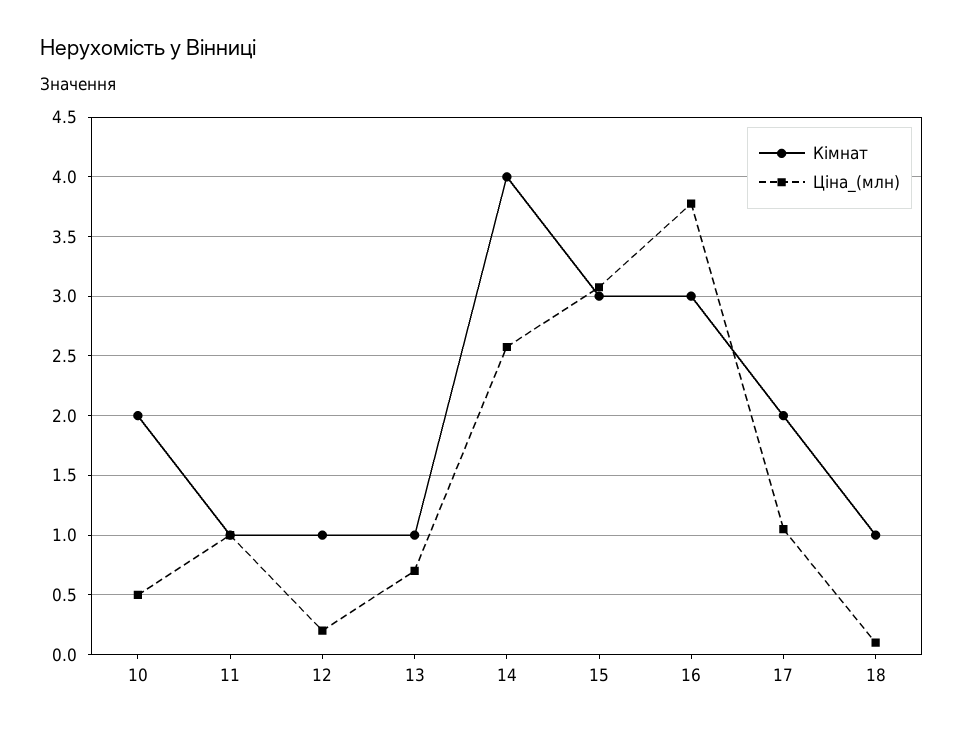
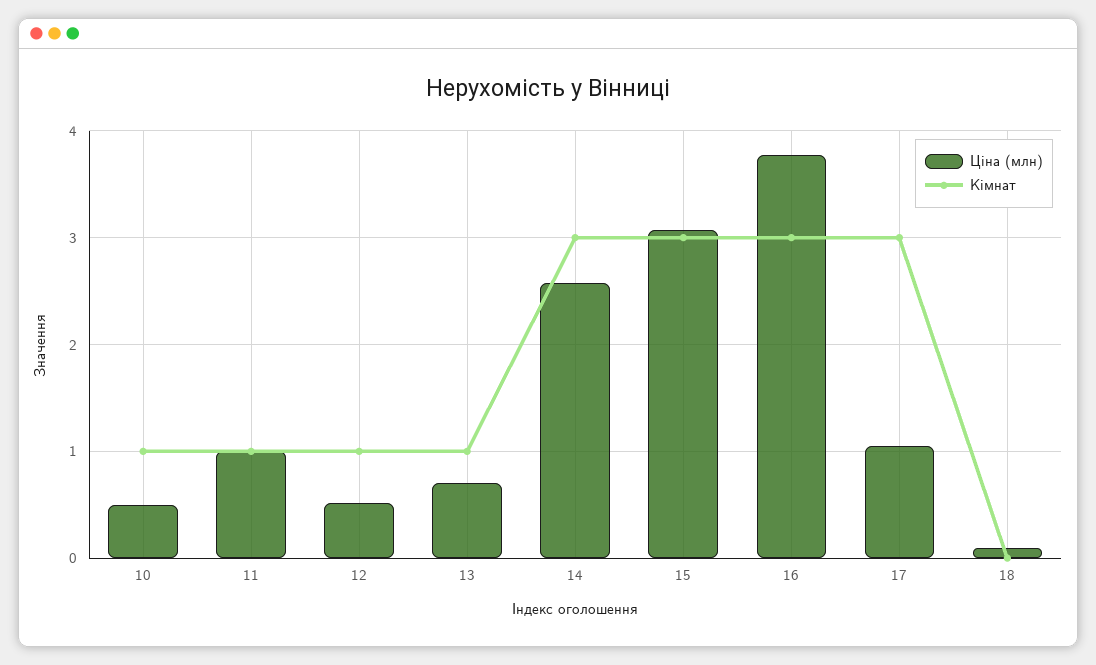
Кімнат, 10: 2 -> 1
Ціна_(млн), 12: 0.2 -> 0.5
Кімнат, 14: 4 -> 3
Кімнат, 17: 2 -> 3
Кімнат, 18: 1 -> 0

